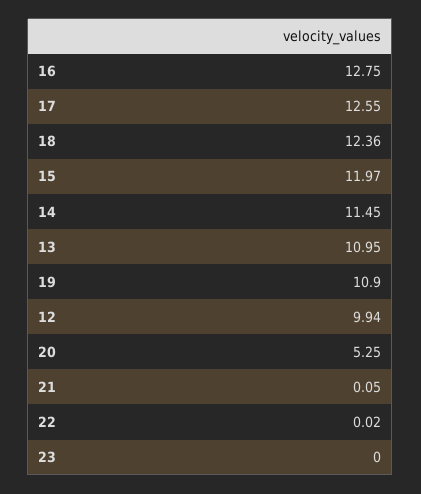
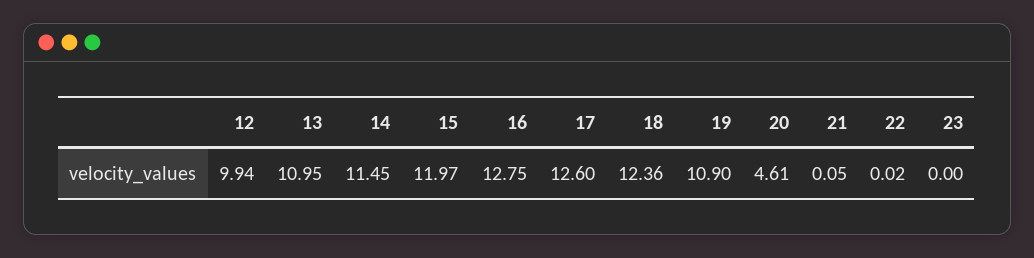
17: 12.55 -> 12.6
20: 5.25 -> 4.61

